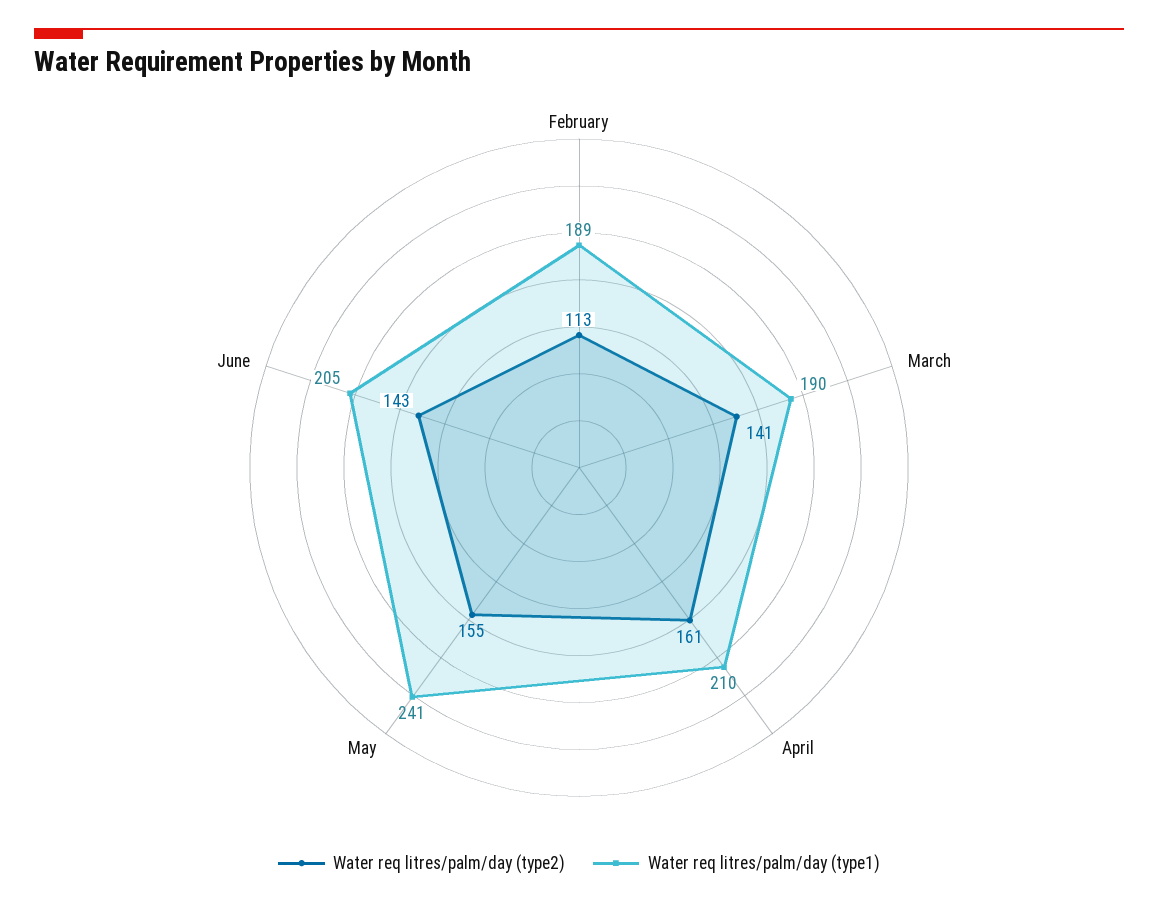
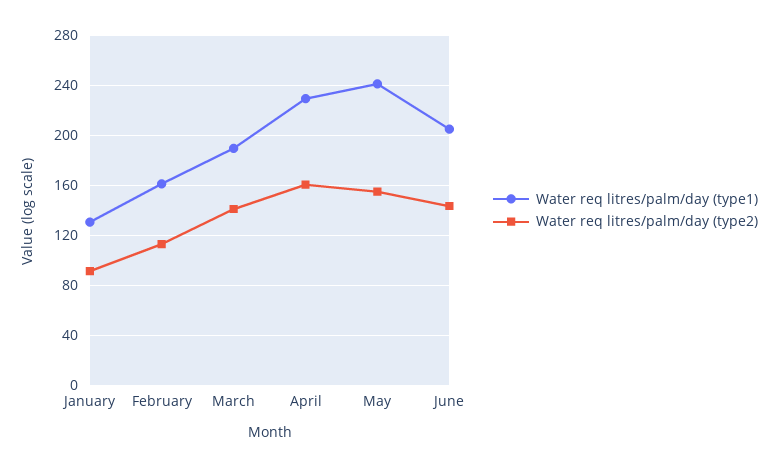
Water req litres/palm/day (type1), February: 189 -> 160
Water req litres/palm/day (type1), April: 210 -> 230
Water req litres/palm/day (type1), January: none -> 130
Water req litres/palm/day (type2), January: none -> 90

